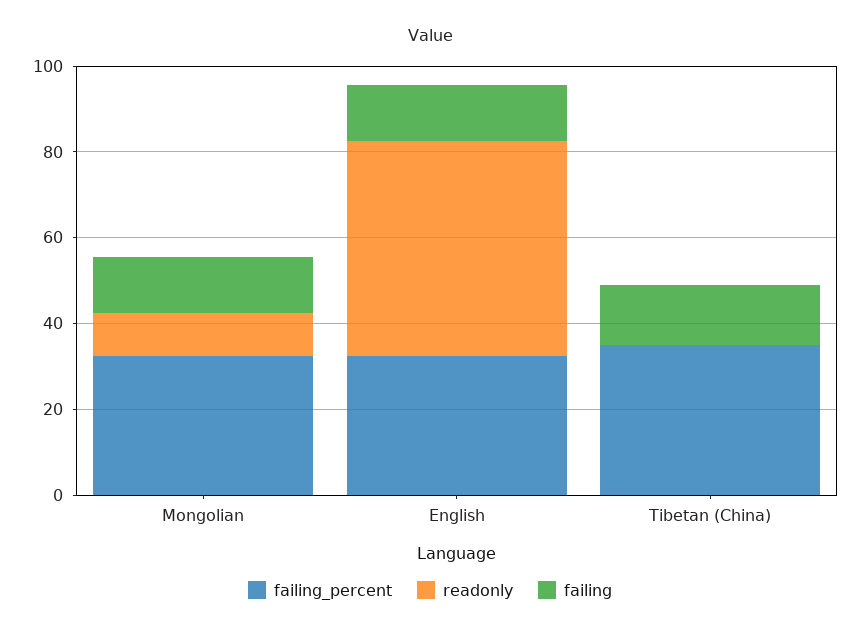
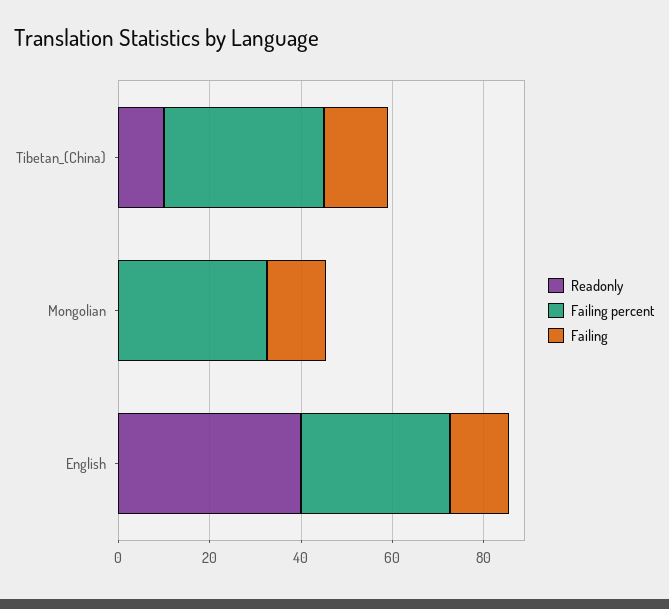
readonly, Mongolian: 10 -> 0
readonly, English: 50 -> 40
readonly, Tibetan (China): 0 -> 10

